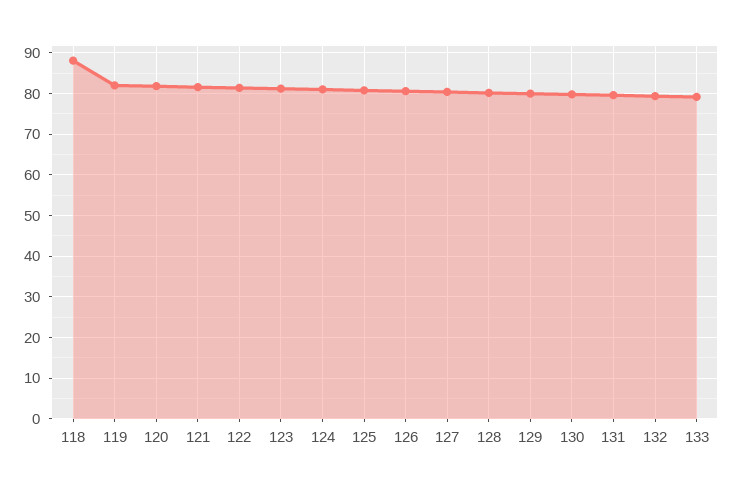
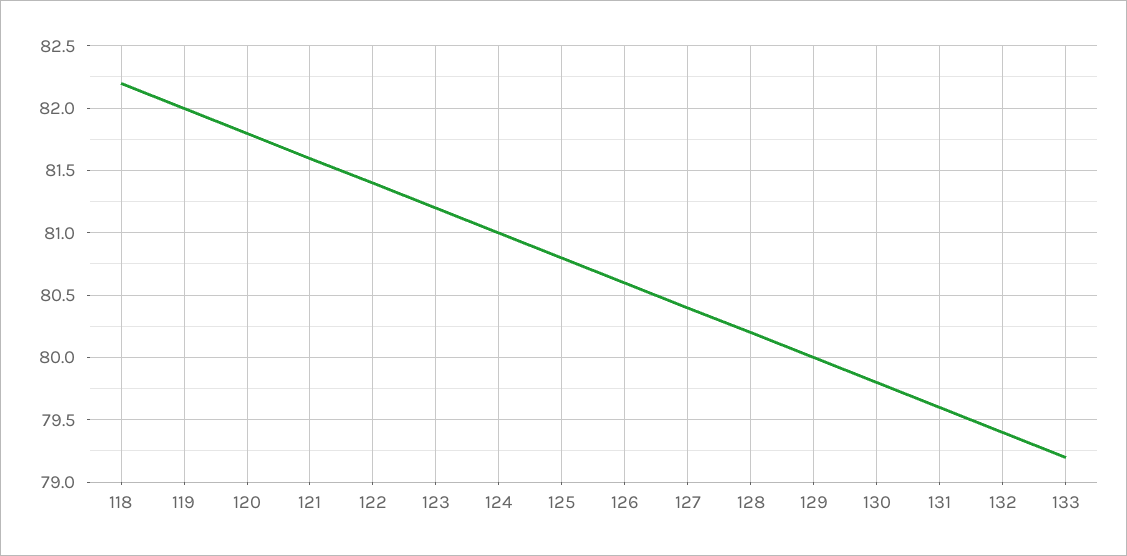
118: 88 -> 82.2

